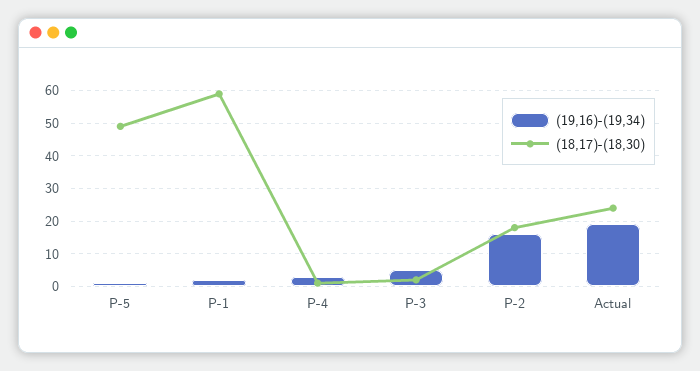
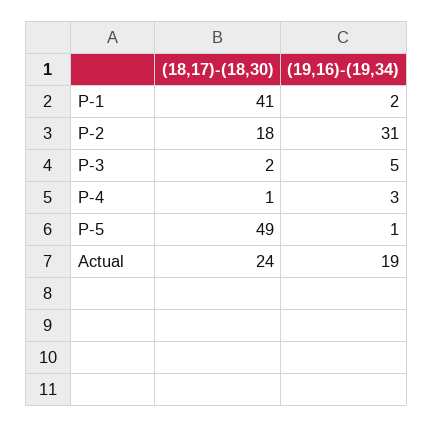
(18,17)-(18,30), P-1: 60 -> 41
(19,16)-(19,34), P-2: 15 -> 31

